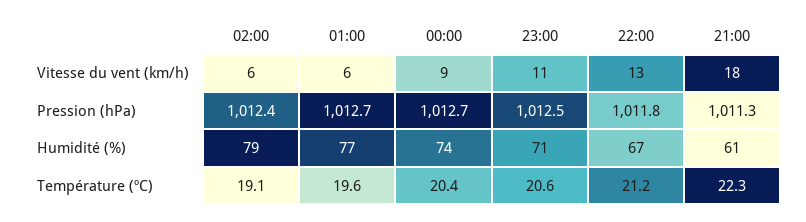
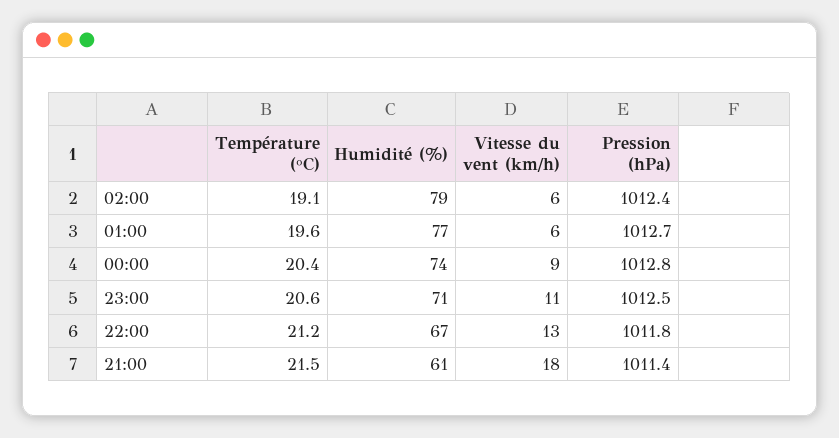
00:00, Pression (hPa): 1012.7 -> 1012.8
21:00, Pression (hPa): 1011.3 -> 1011.4
21:00, Température (ºC): 22.3 -> 21.5

